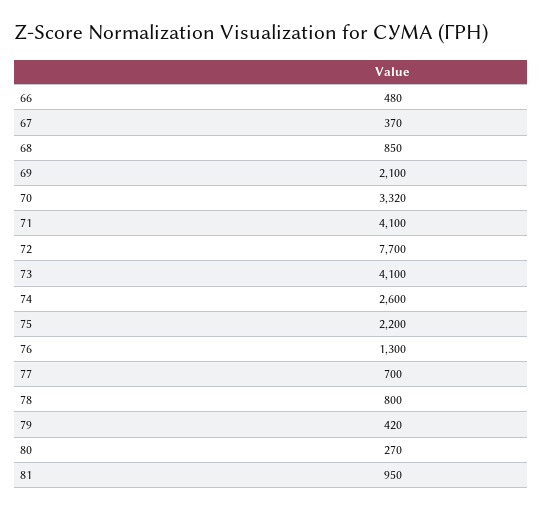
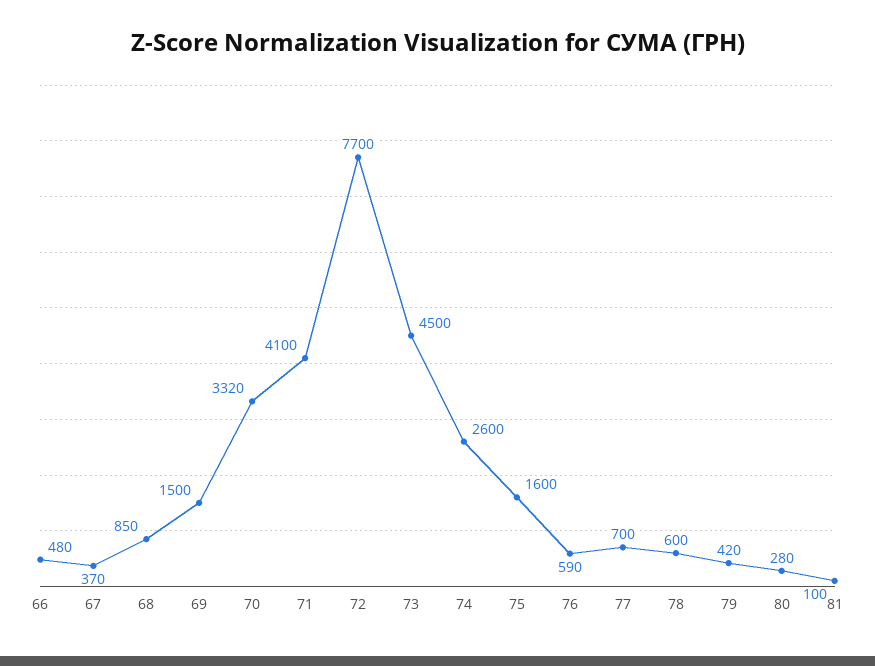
69: 2100 -> 1500
73: 4100 -> 4500
75: 2200 -> 1600
76: 1300 -> 590
78: 800 -> 600
80: 270 -> 280
81: 950 -> 100

